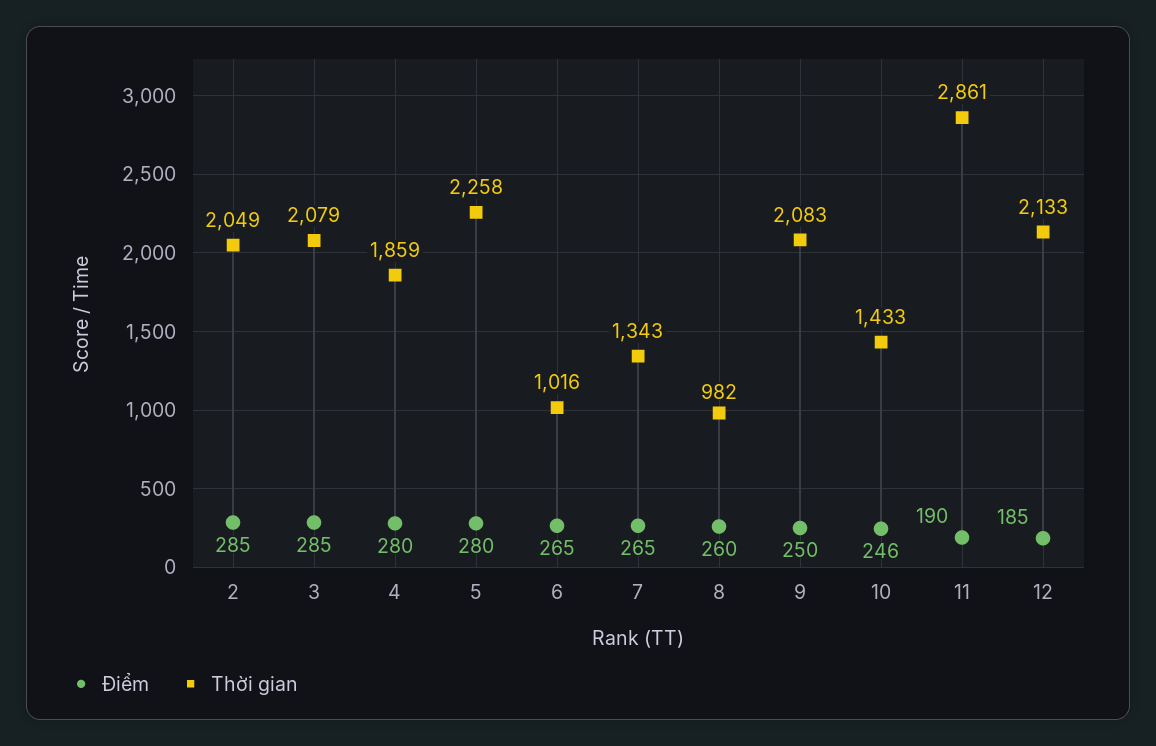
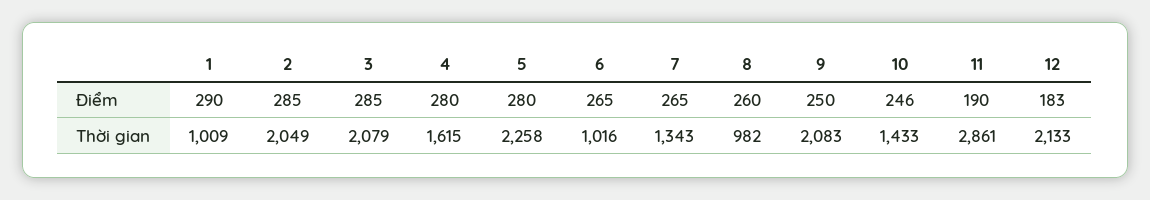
Thời gian, 4: 1859 -> 1615
Điểm, 12: 185 -> 183
Điểm, 1: none -> 290
Thời gian, 1: none -> 1009

